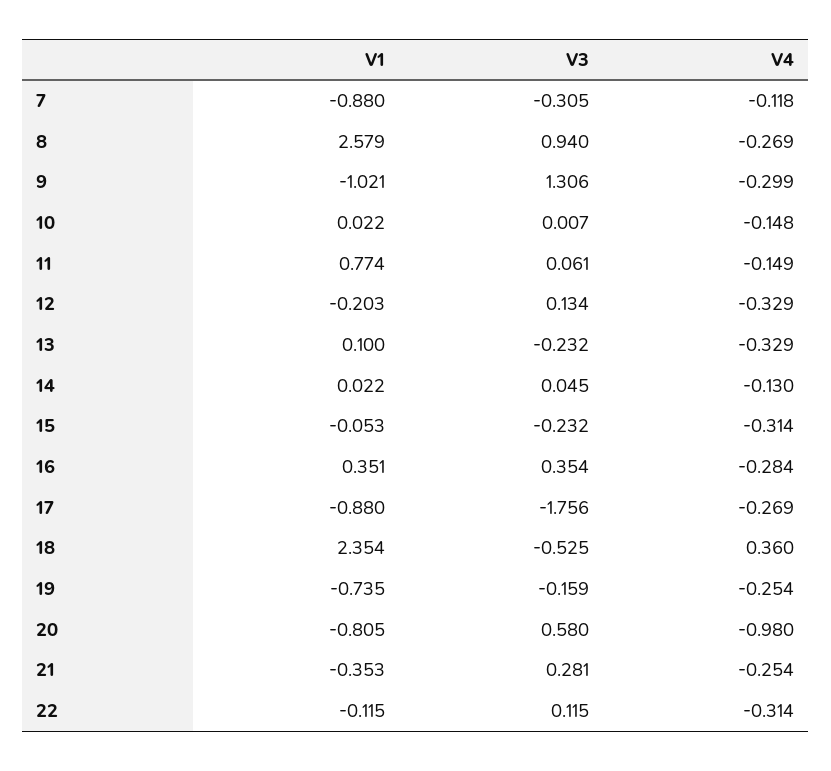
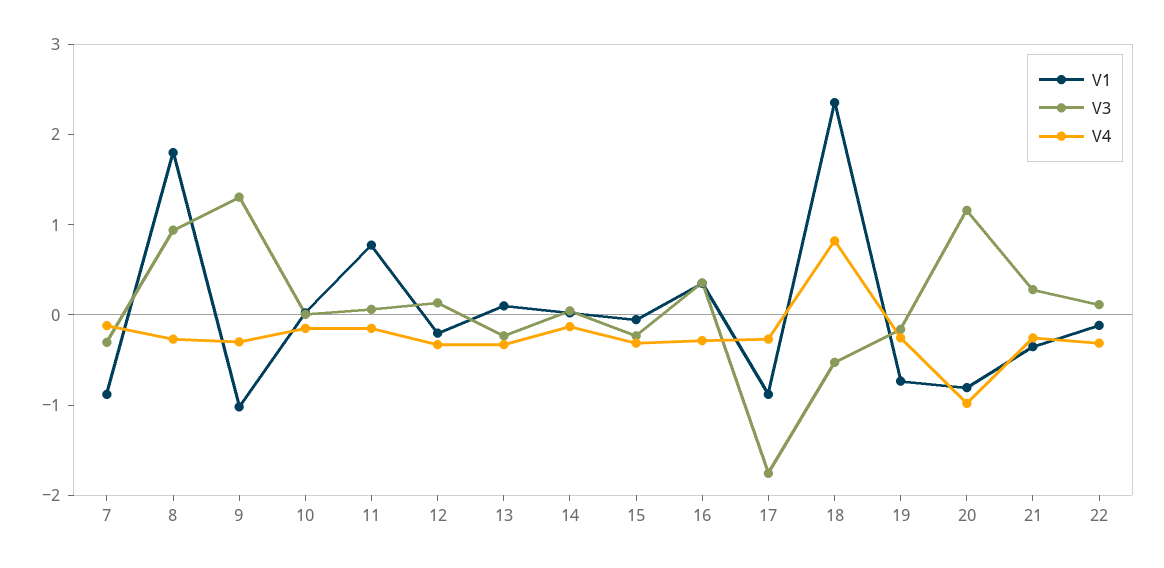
V1, 8: 2.579 -> 1.8
V4, 18: 0.36 -> 0.8
V3, 20: 0.58 -> 1.2

